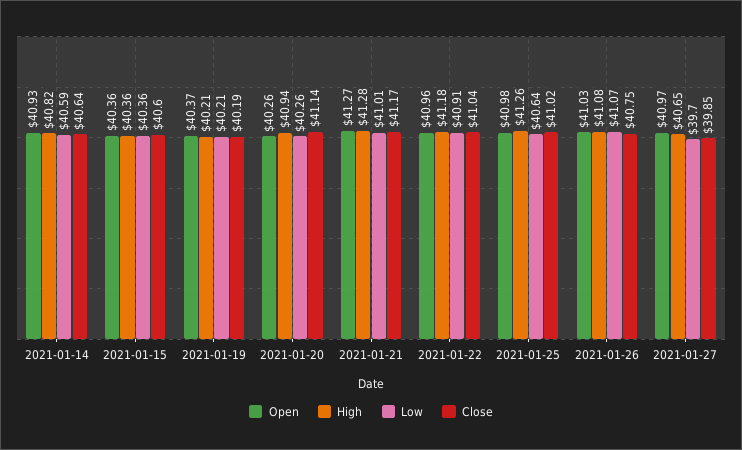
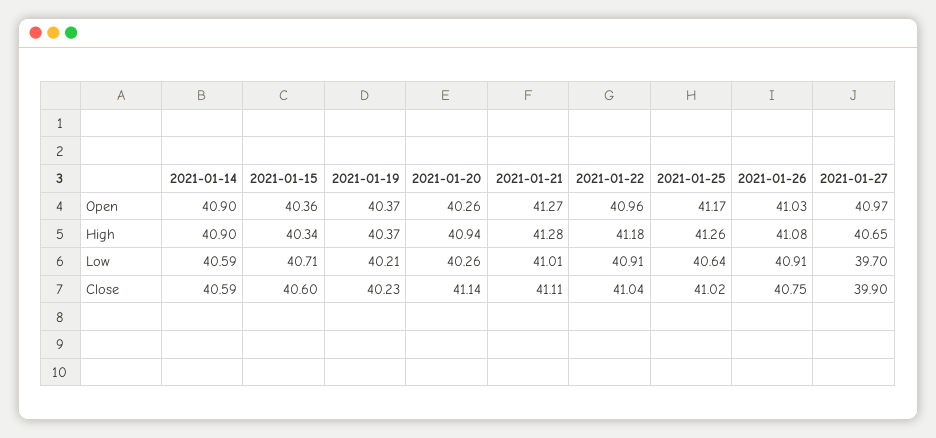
Open, 2021-01-14: 40.93 -> 40.9
High, 2021-01-14: 40.82 -> 40.9
Close, 2021-01-14: 40.64 -> 40.59
High, 2021-01-15: 40.36 -> 40.34
Low, 2021-01-15: 40.36 -> 40.71
High, 2021-01-19: 40.21 -> 40.37
Close, 2021-01-19: 40.19 -> 40.23
Close, 2021-01-21: 41.17 -> 41.11
Open, 2021-01-25: 40.98 -> 41.17
Low, 2021-01-26: 41.07 -> 40.91
Close, 2021-01-27: 39.85 -> 39.9

